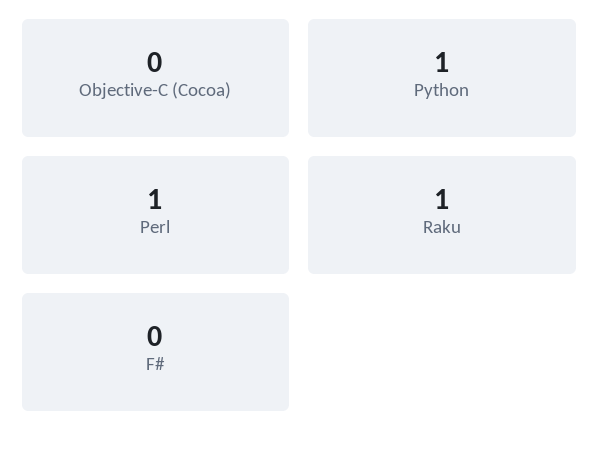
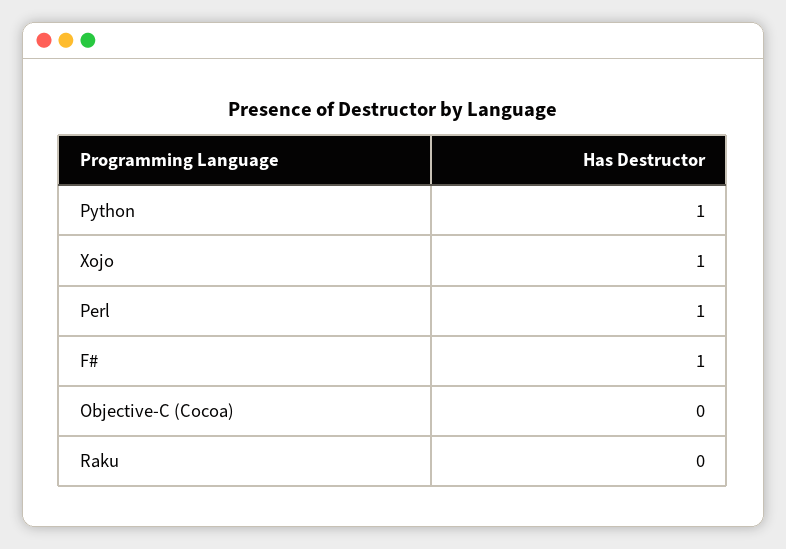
Raku: 1 -> 0
F#: 0 -> 1
Xojo: none -> 1

